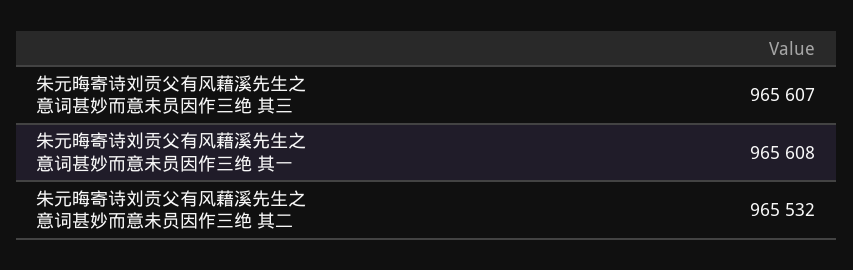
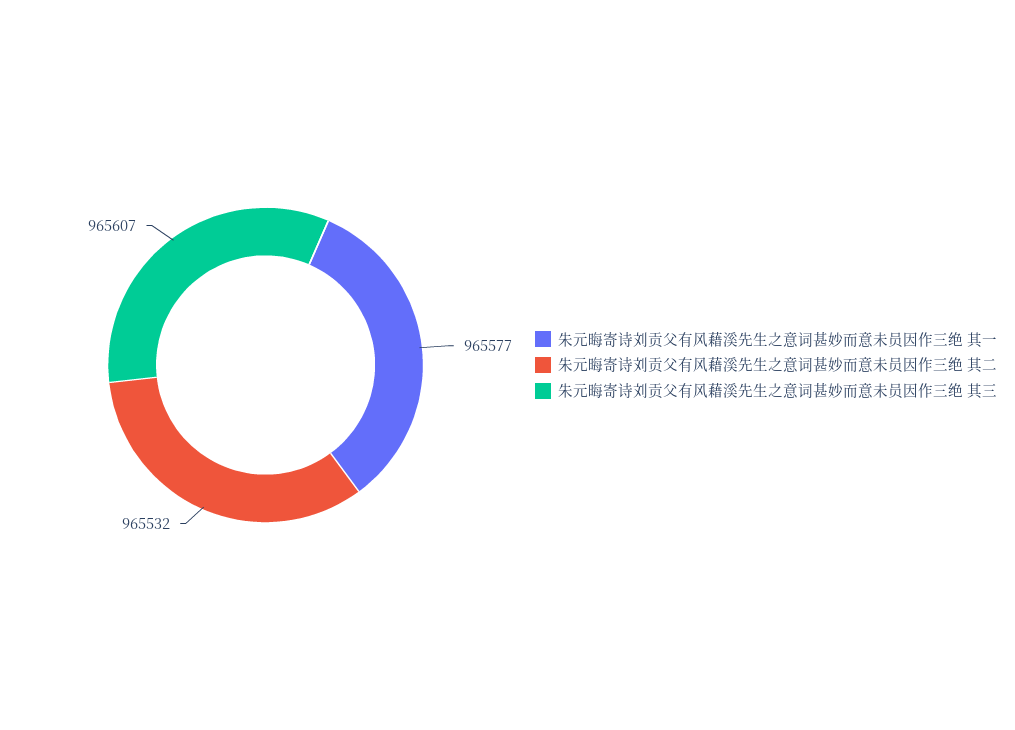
朱元晦寄诗刘贡父有风藉溪先生之意词甚妙而意未员因作三绝 其一: 965608 -> 965577

